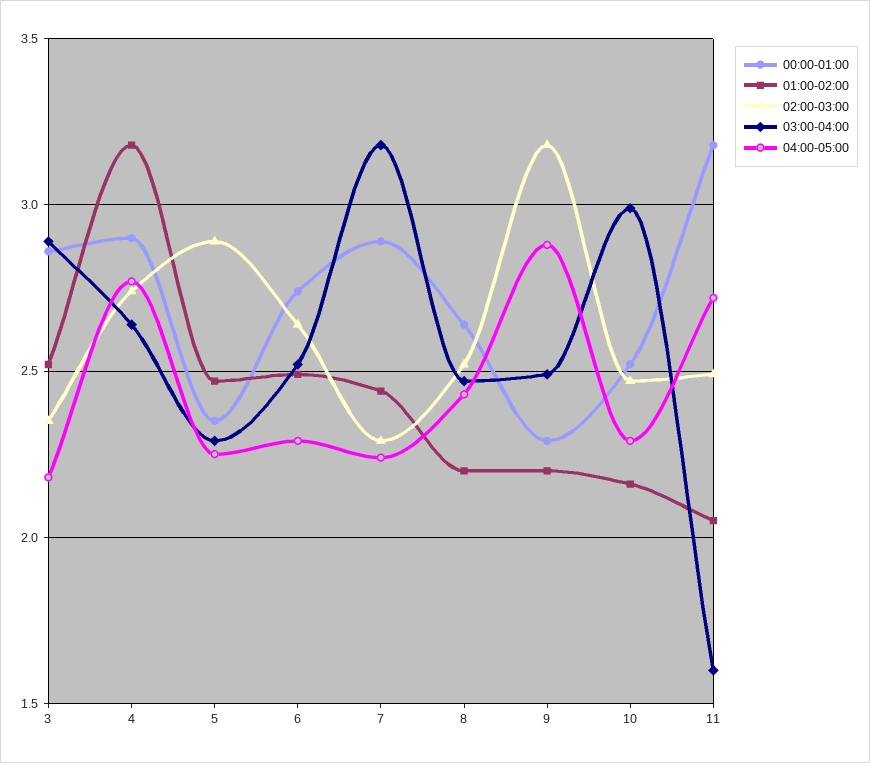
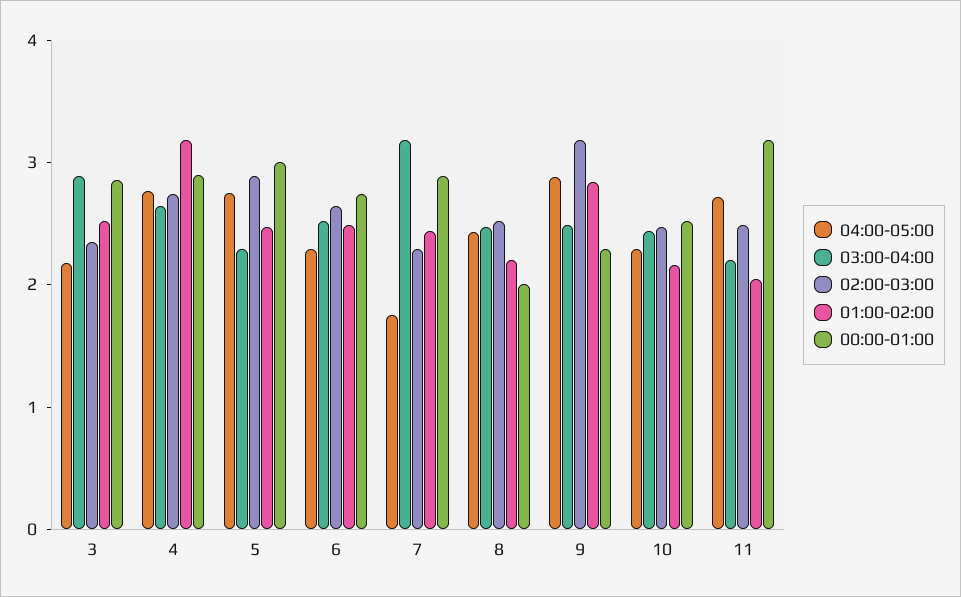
00:00-01:00, 5: 2.35 -> 3
04:00-05:00, 5: 2.25 -> 2.8
04:00-05:00, 7: 2.25 -> 1.8
00:00-01:00, 8: 2.65 -> 2
01:00-02:00, 9: 2.2 -> 2.8
03:00-04:00, 10: 3 -> 2.4
03:00-04:00, 11: 1.6 -> 2.2

